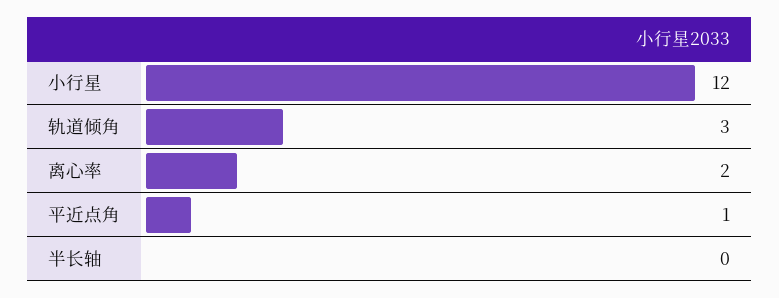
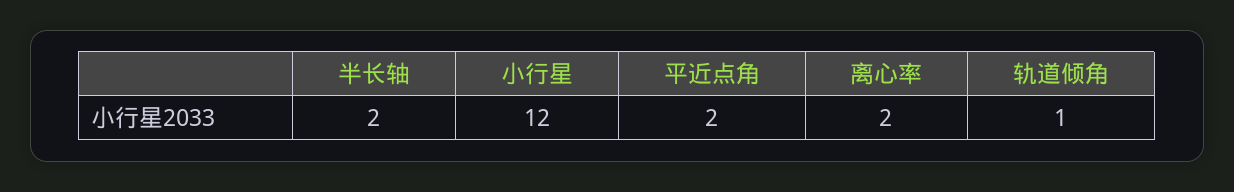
轨道倾角: 3 -> 1
平近点角: 1 -> 2
半长轴: 0 -> 2

